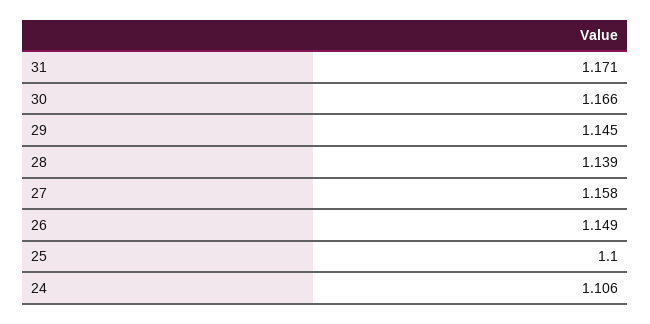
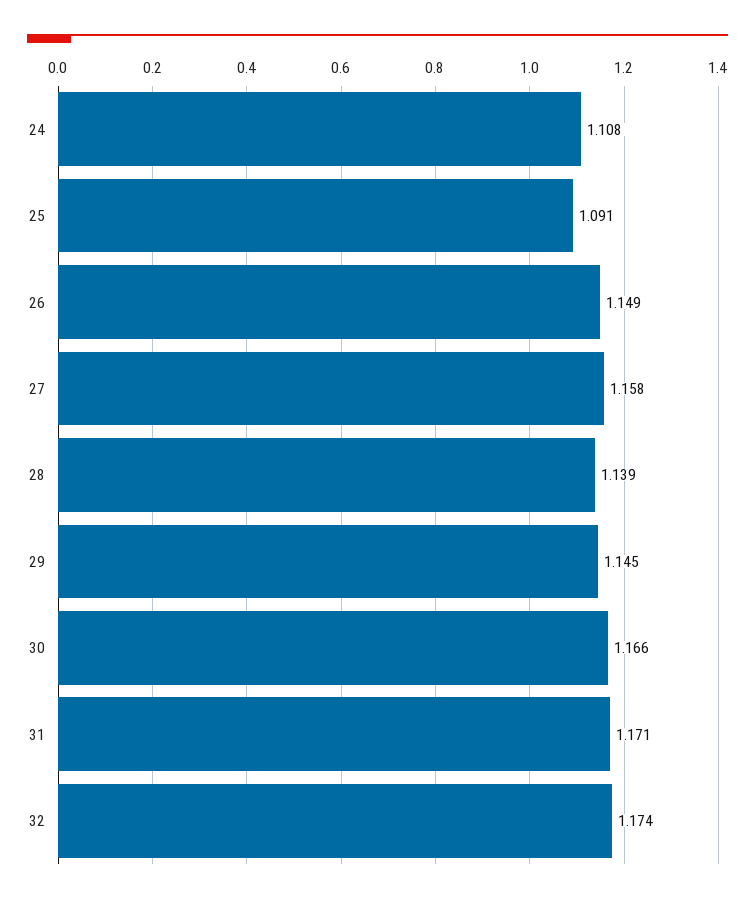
25: 1.1 -> 1.091
24: 1.106 -> 1.108
32: none -> 1.174

